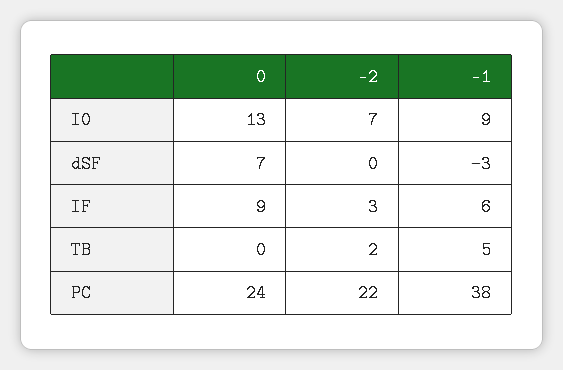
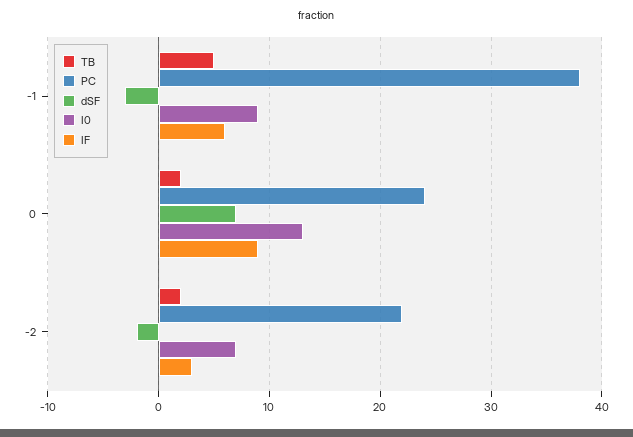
dSF, -2: 0 -> -2
TB, 0: 0 -> 2

